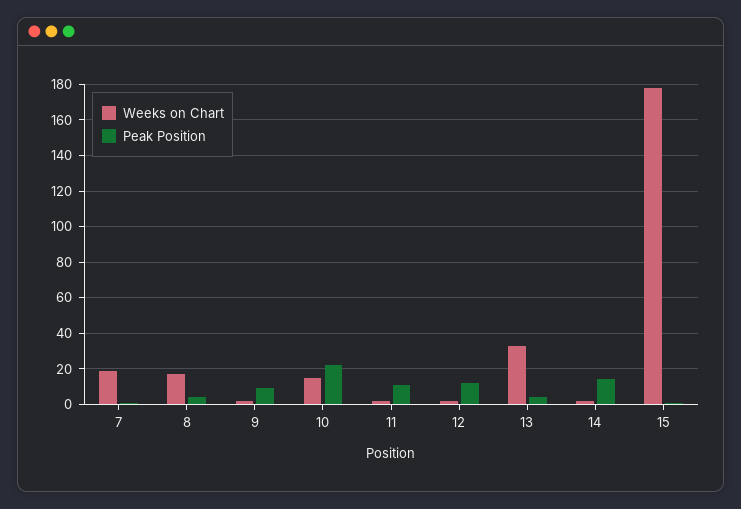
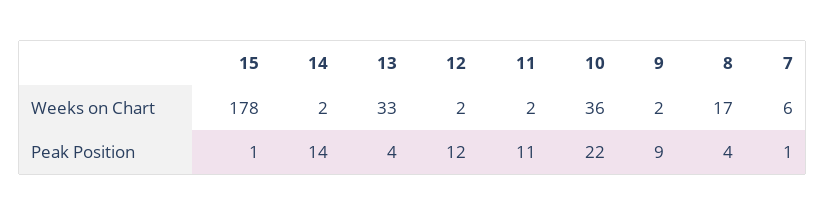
Weeks on Chart, 7: 20 -> 6
Weeks on Chart, 10: 15 -> 36

